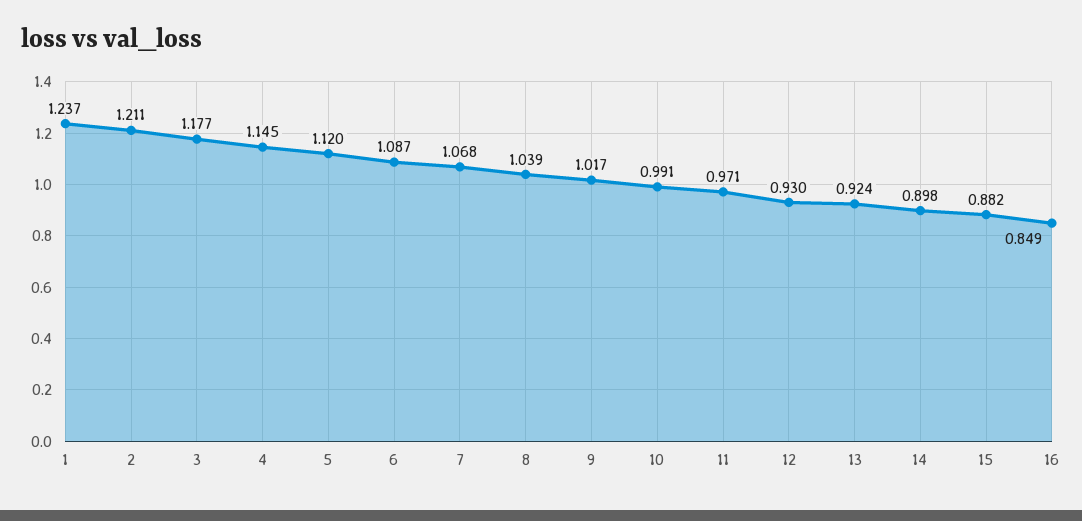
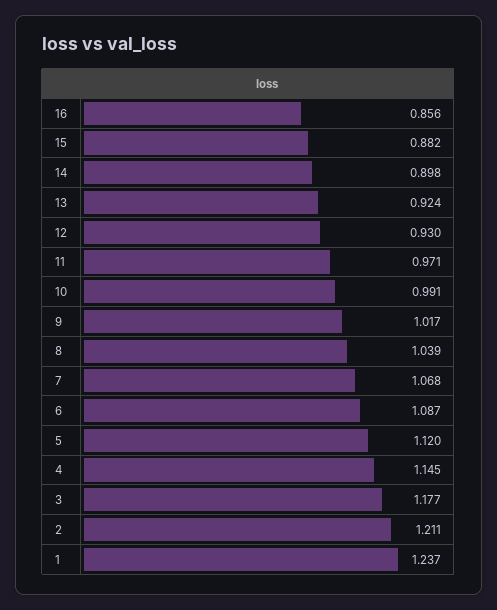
16: 0.849 -> 0.856

